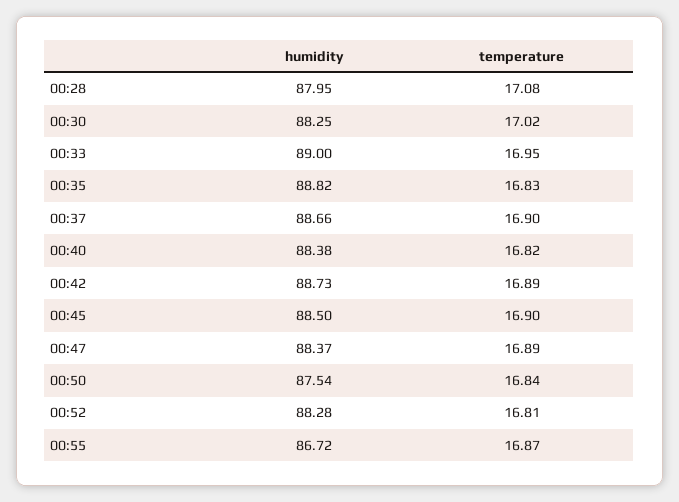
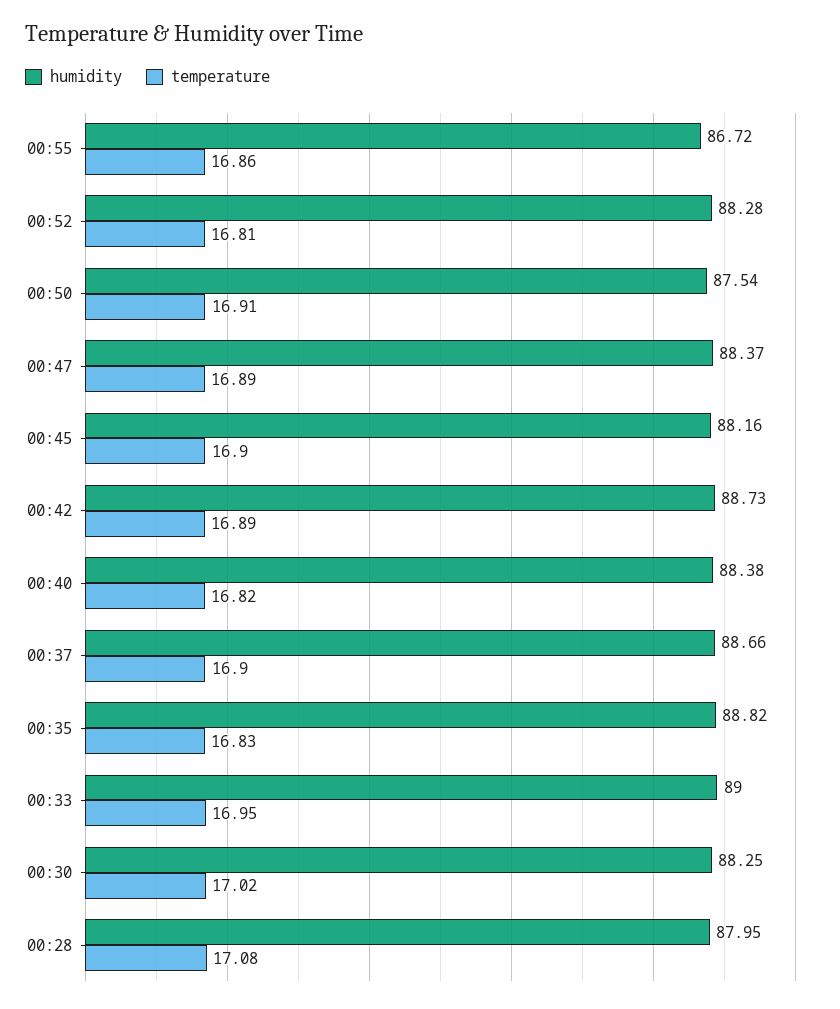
humidity, 00:45: 88.5 -> 88.16
temperature, 00:50: 16.84 -> 16.91
temperature, 00:55: 16.87 -> 16.86

